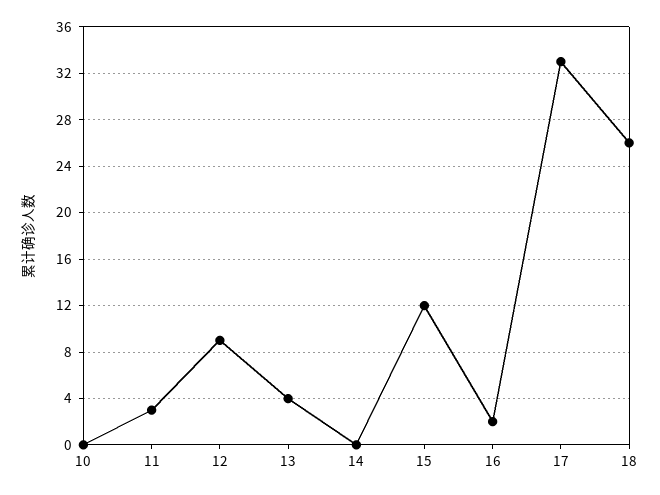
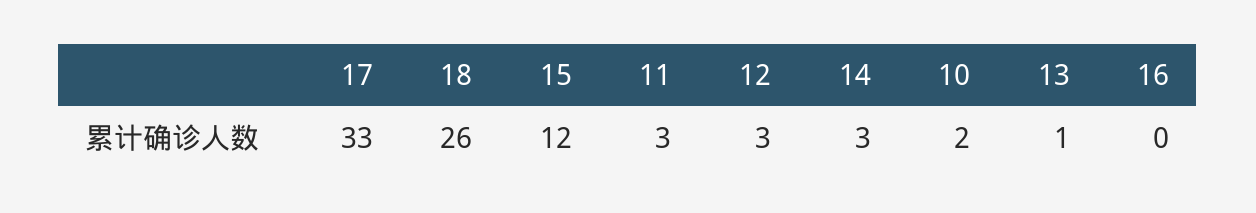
10: 0 -> 2
12: 9 -> 3
13: 4 -> 1
14: 0 -> 3
16: 2 -> 0

